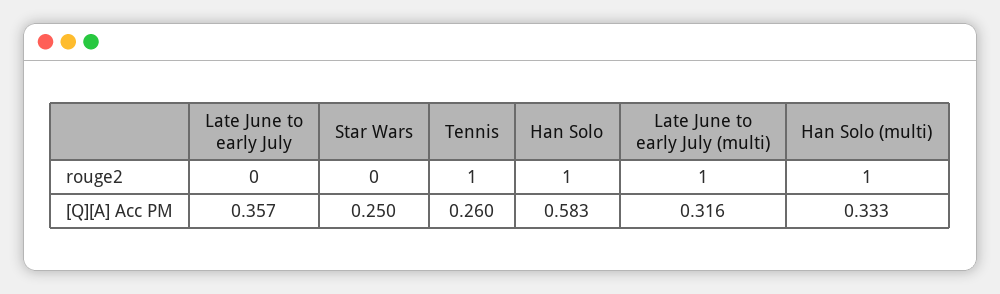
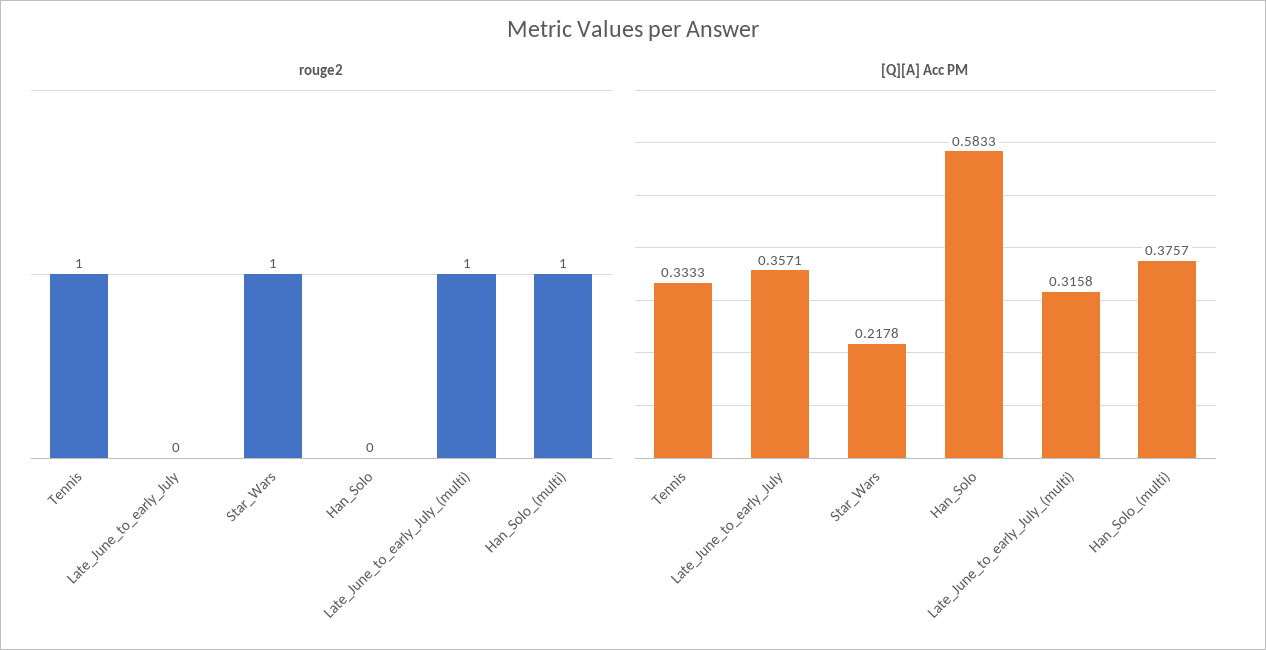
rouge2, Star Wars: 0 -> 1
rouge2, Han Solo: 1 -> 0
[Q][A] Acc PM, Star Wars: 0.25 -> 0.2178
[Q][A] Acc PM, Tennis: 0.26 -> 0.3333
[Q][A] Acc PM, Han Solo (multi): 0.333 -> 0.3757

